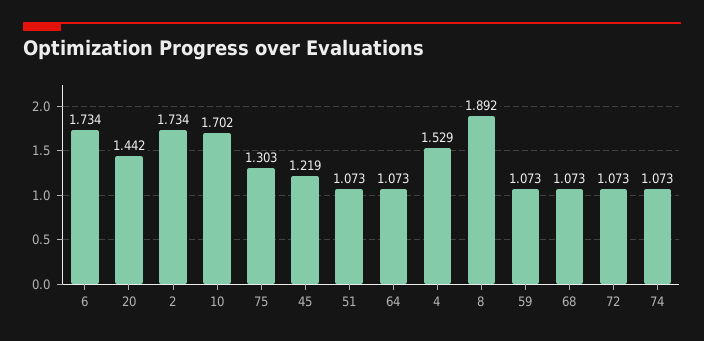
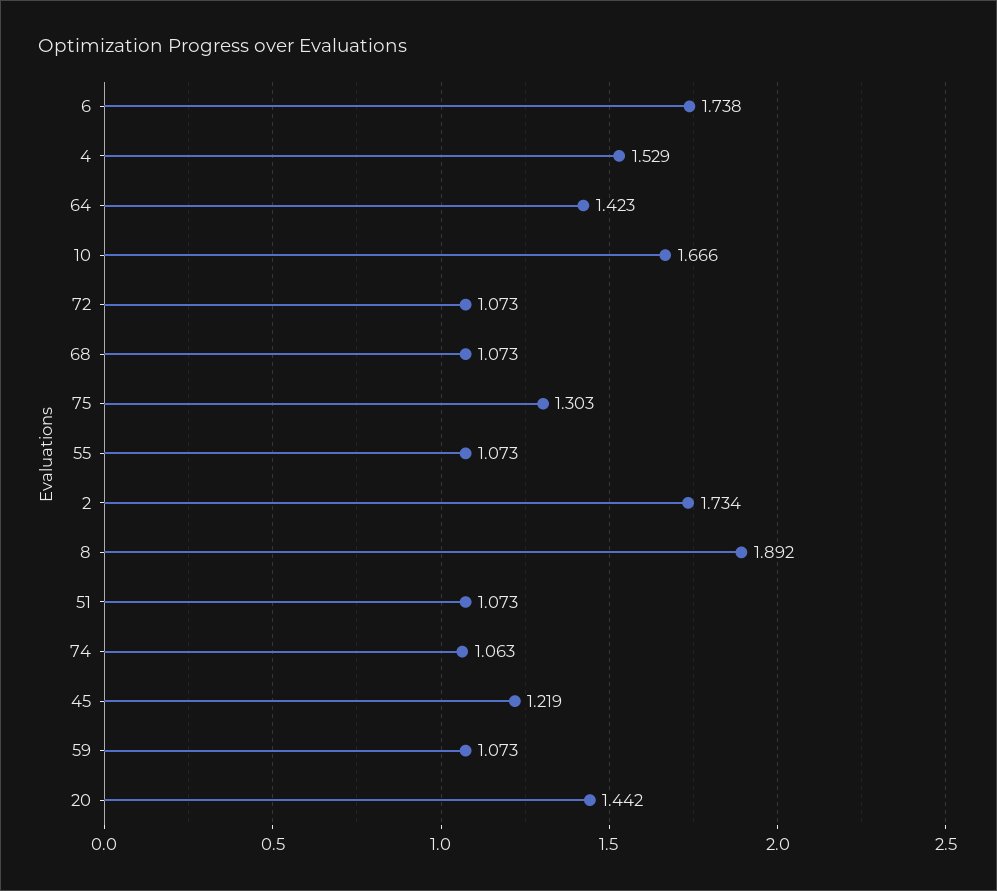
6: 1.734 -> 1.738
10: 1.702 -> 1.666
64: 1.073 -> 1.423
74: 1.073 -> 1.063
55: none -> 1.073

